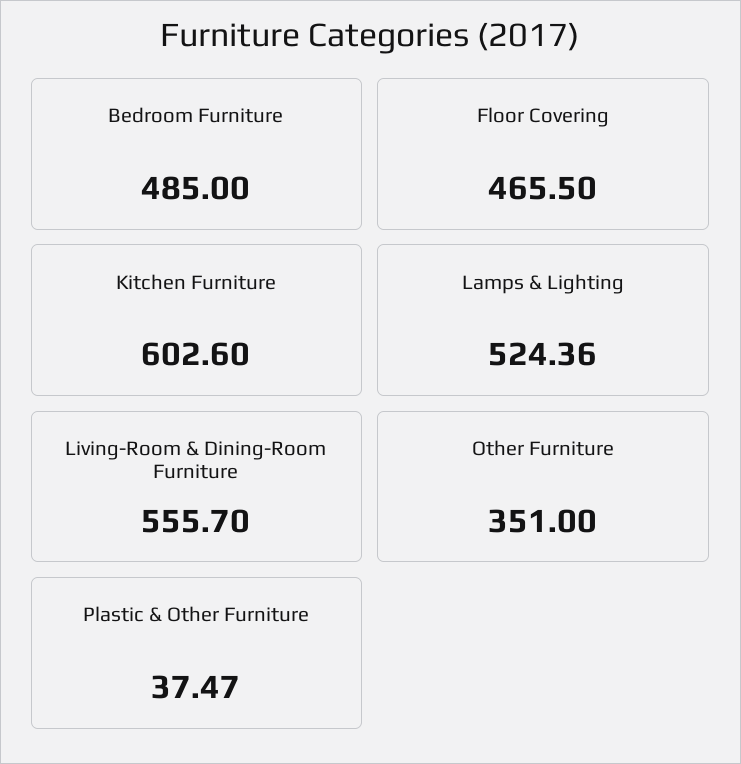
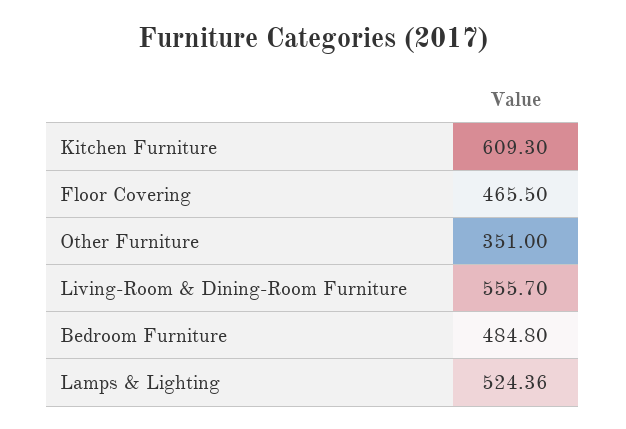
Bedroom Furniture: 485 -> 484.8
Kitchen Furniture: 602.6 -> 609.3
Plastic & Other Furniture: 37.47 -> none

